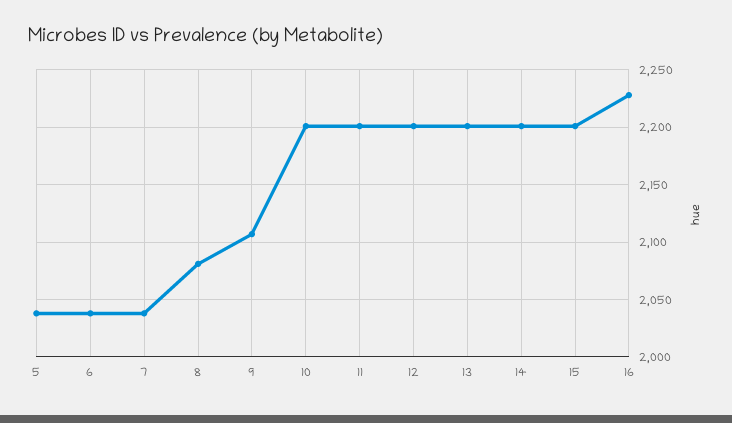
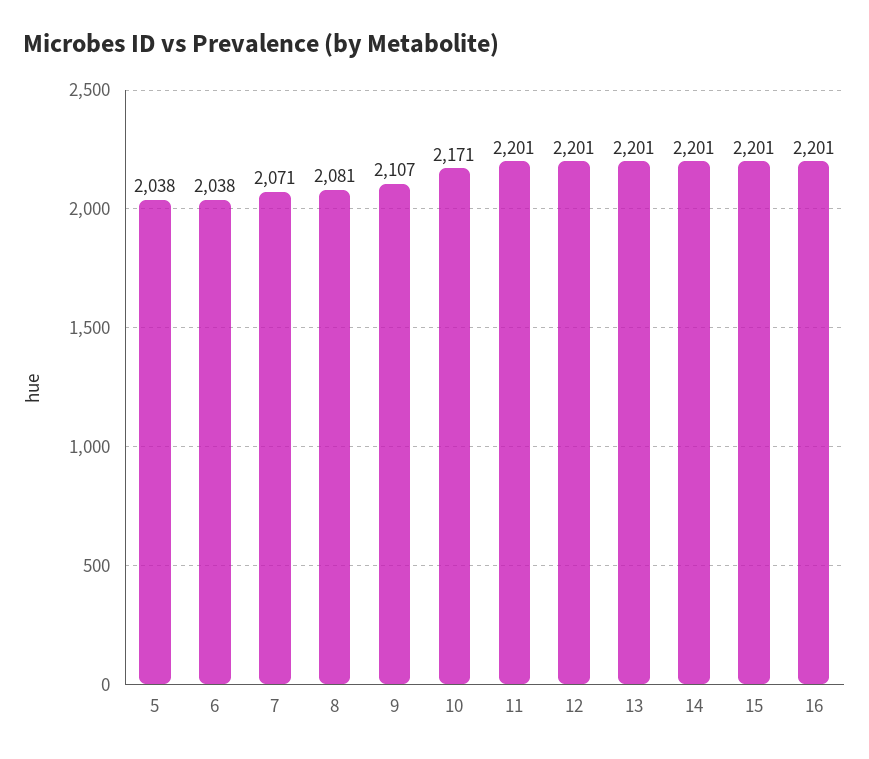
7: 2040 -> 2071
10: 2200 -> 2171
16: 2230 -> 2201

